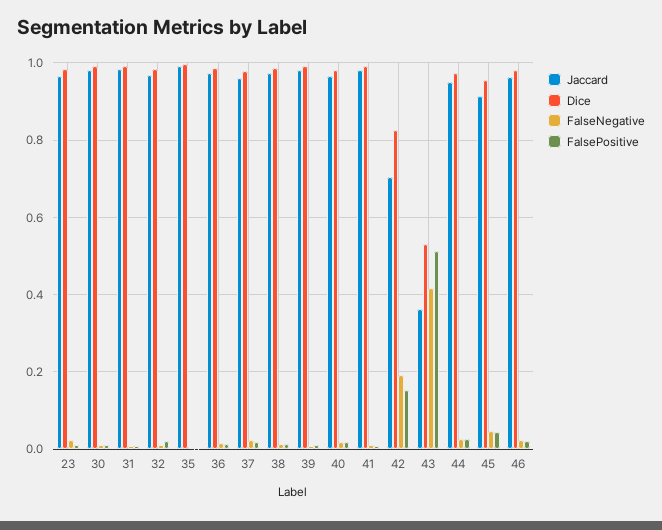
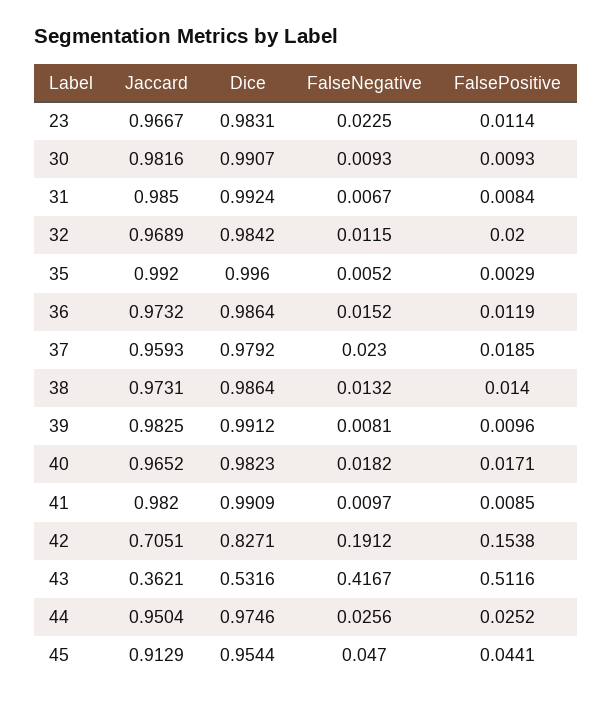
Jaccard, 46: 0.96 -> none
Dice, 46: 0.98 -> none
FalseNegative, 46: 0.02 -> none
FalsePositive, 46: 0.02 -> none

